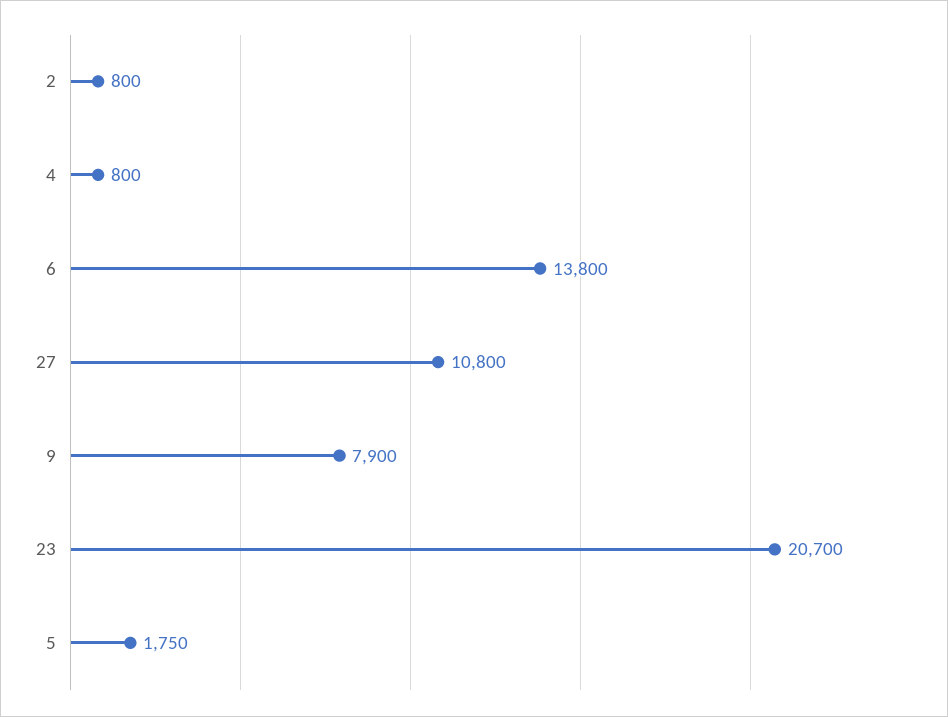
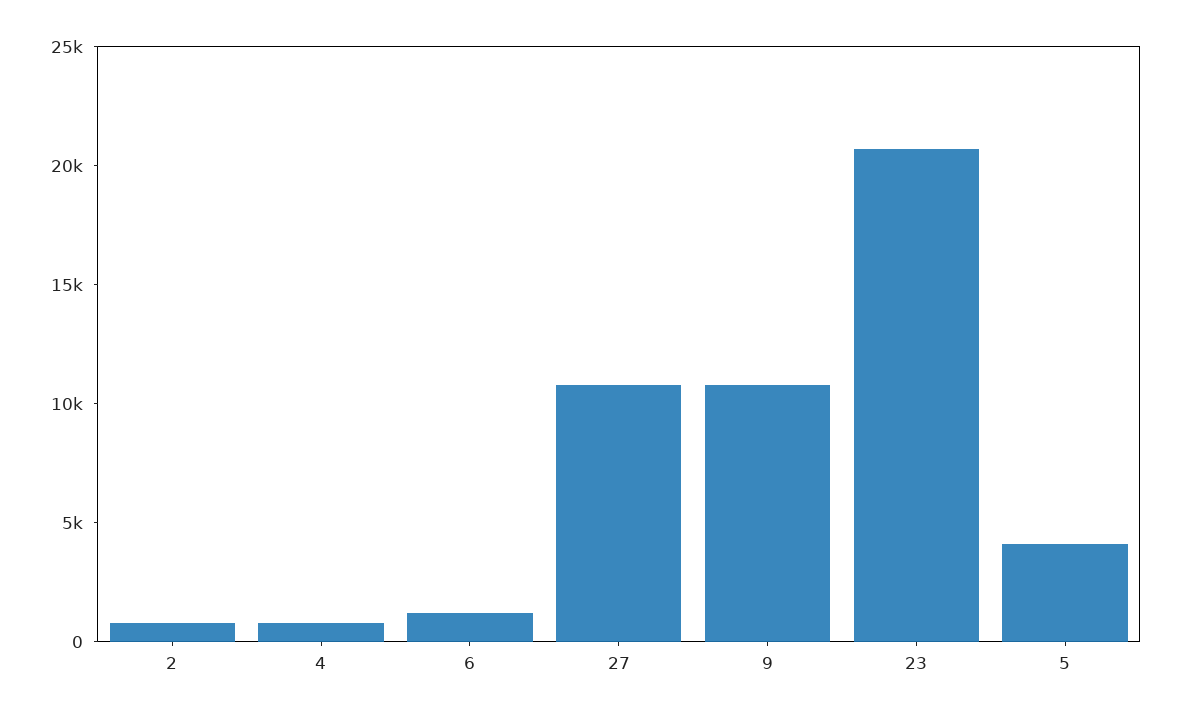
6: 13800 -> 1000
9: 7900 -> 11000
5: 1750 -> 4000

